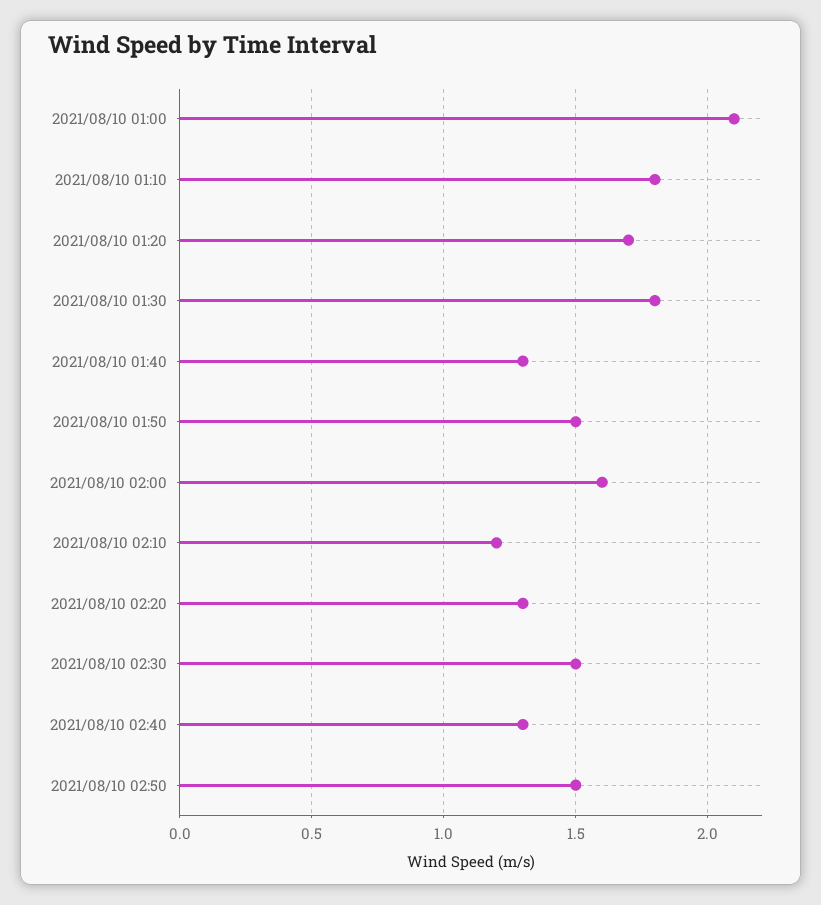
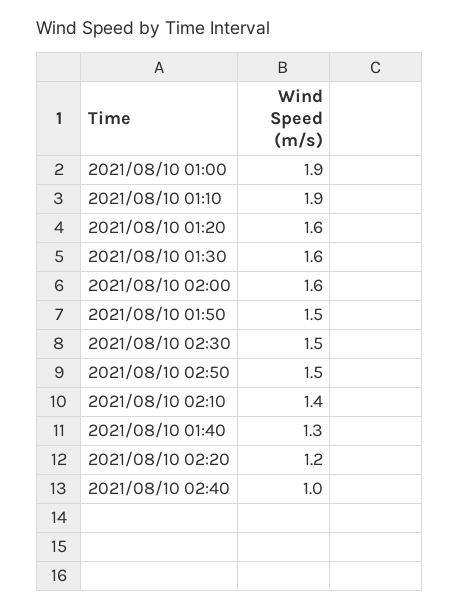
2021/08/10 01:00: 2.1 -> 1.9
2021/08/10 01:10: 1.8 -> 1.9
2021/08/10 01:20: 1.7 -> 1.6
2021/08/10 01:30: 1.8 -> 1.6
2021/08/10 02:10: 1.2 -> 1.4
2021/08/10 02:20: 1.3 -> 1.2
2021/08/10 02:40: 1.3 -> 1

